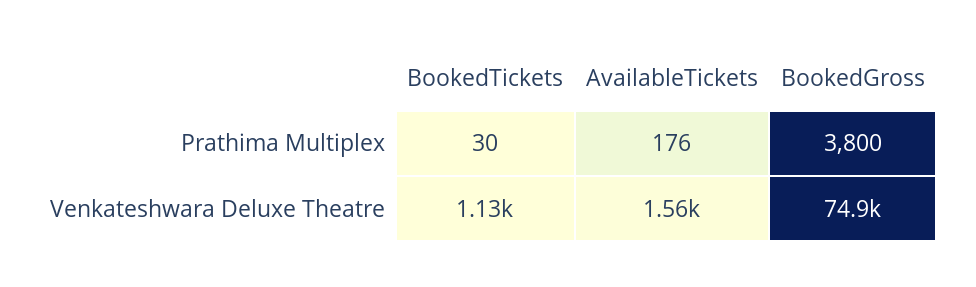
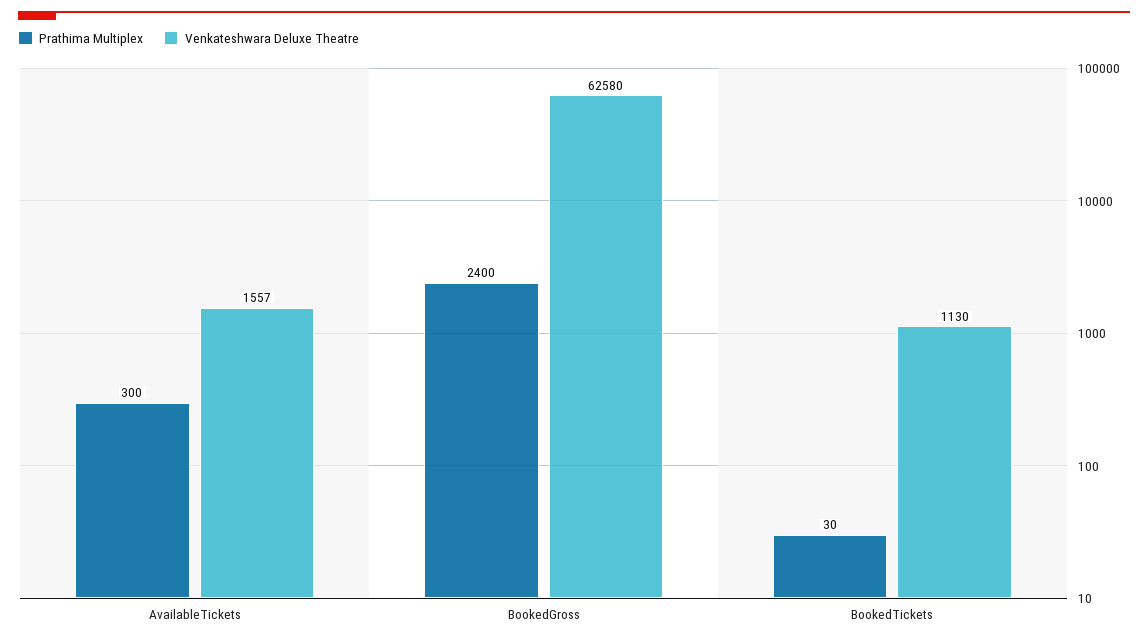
Prathima Multiplex, AvailableTickets: 176 -> 300
Prathima Multiplex, BookedGross: 3800 -> 2400
Venkateshwara Deluxe Theatre, BookedGross: 74900 -> 62580

